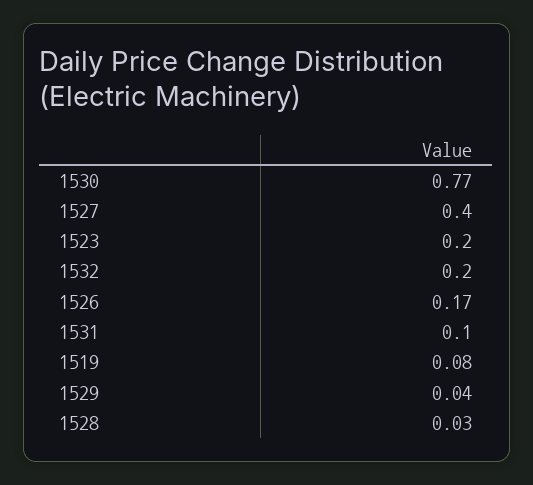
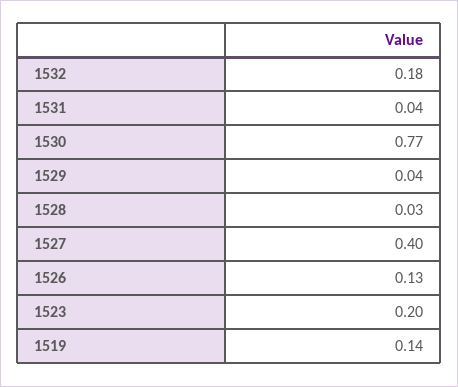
1532: 0.2 -> 0.18
1526: 0.17 -> 0.13
1531: 0.1 -> 0.04
1519: 0.08 -> 0.14

